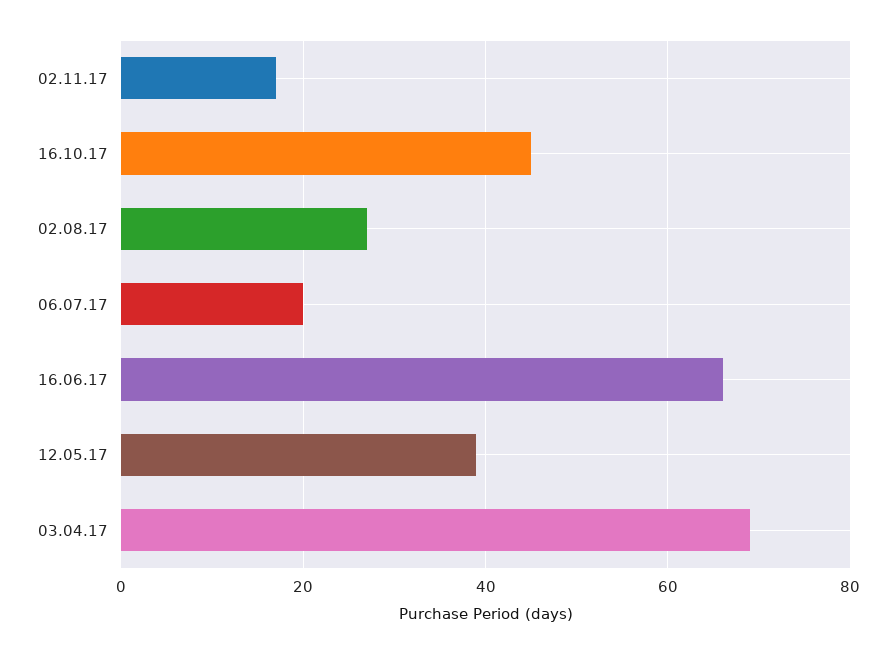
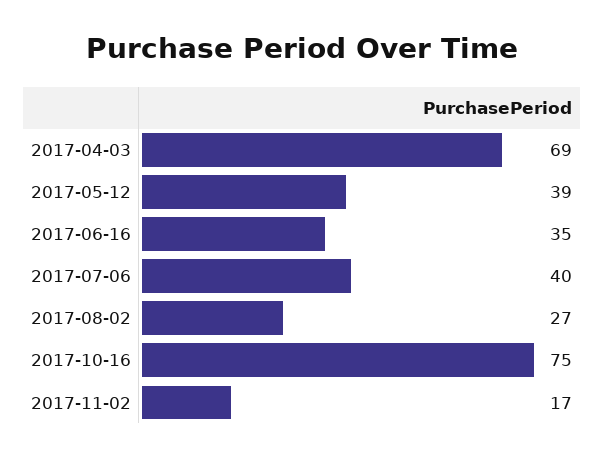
16.10.17: 45 -> 75
06.07.17: 20 -> 40
16.06.17: 65 -> 35

